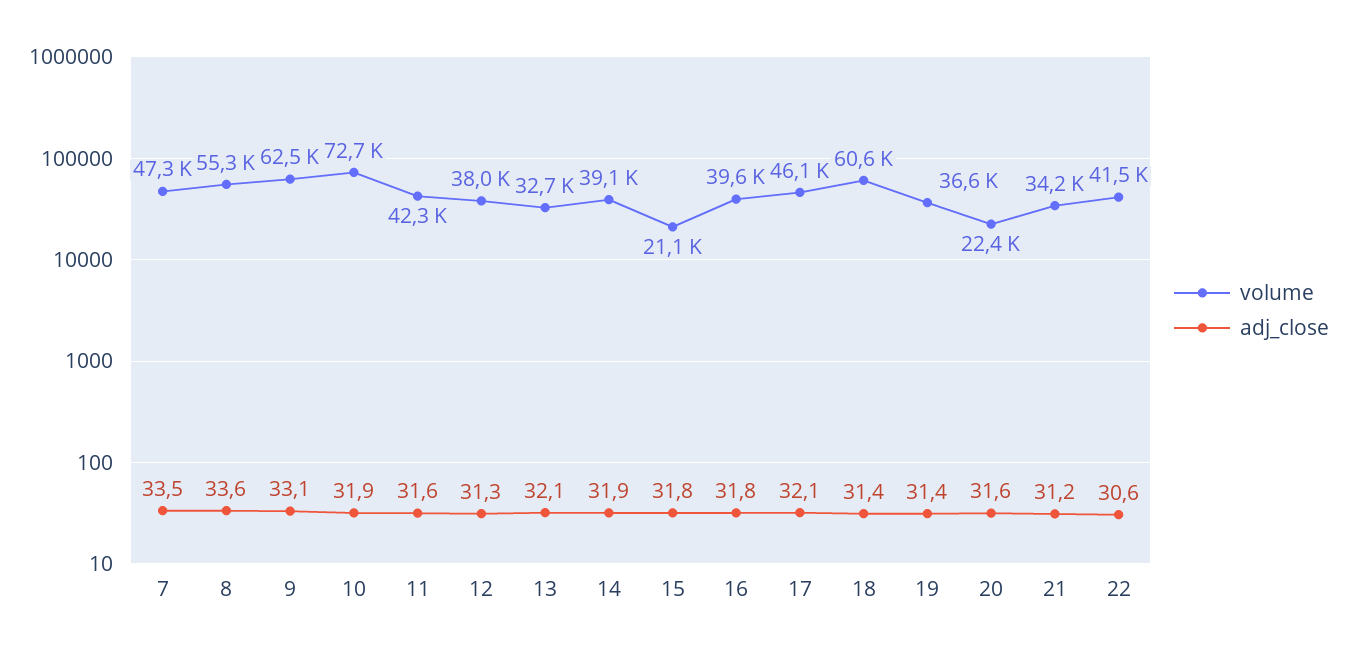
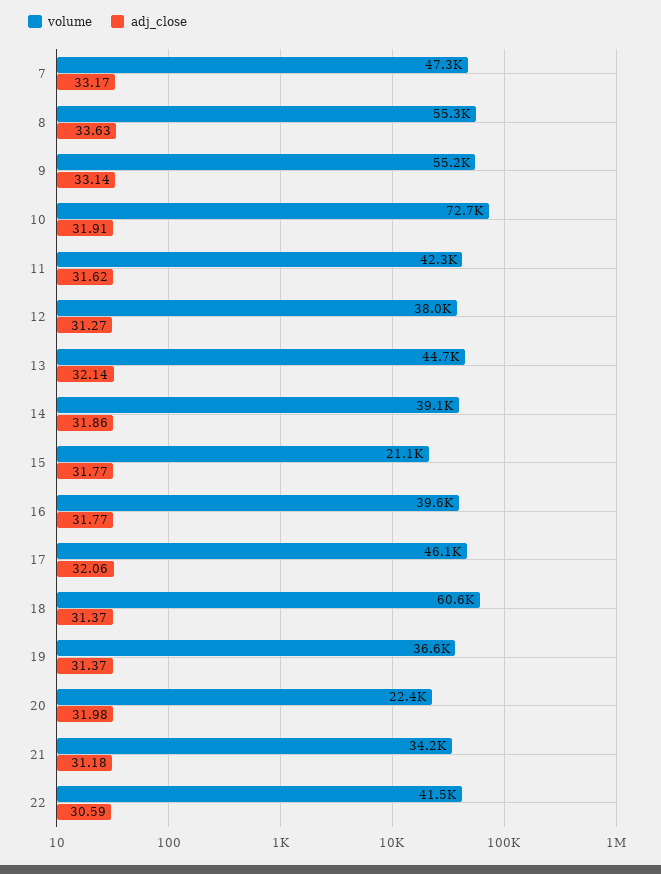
adj_close, 7: 33.5 -> 33.17
volume, 9: 62500 -> 55200
volume, 13: 32700 -> 44700
adj_close, 20: 31.6 -> 31.98

